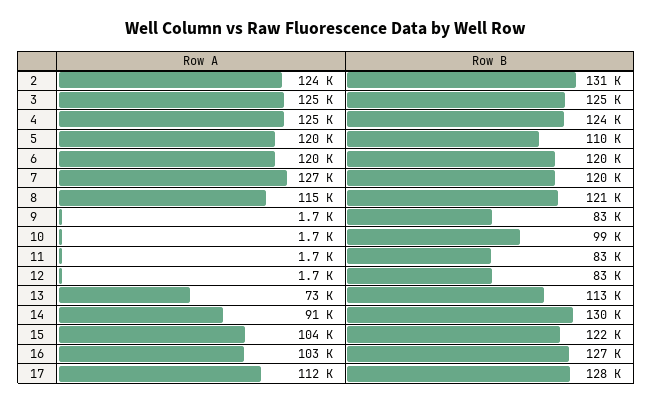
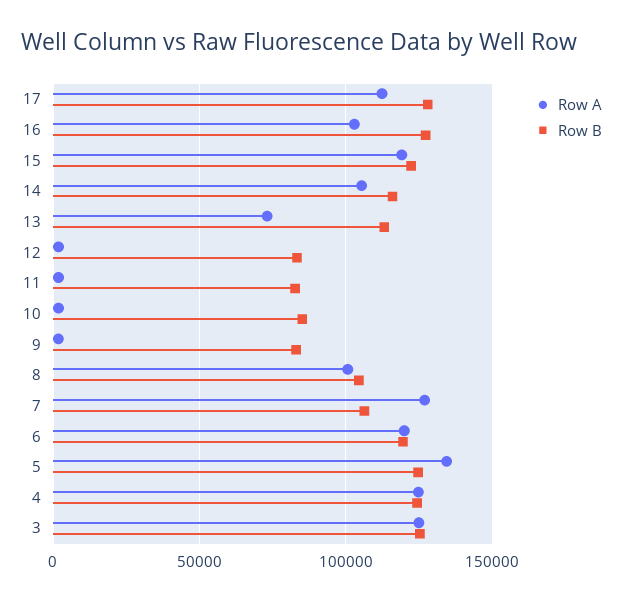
Row A, 2: 124000 -> none
Row B, 2: 131000 -> none
Row A, 5: 120000 -> 135000
Row B, 5: 110000 -> 125000
Row B, 7: 120000 -> 105000
Row A, 8: 115000 -> 100000
Row B, 8: 121000 -> 105000
Row B, 10: 99000 -> 85000
Row A, 14: 91000 -> 105000
Row B, 14: 130000 -> 115000
Row A, 15: 104000 -> 120000

